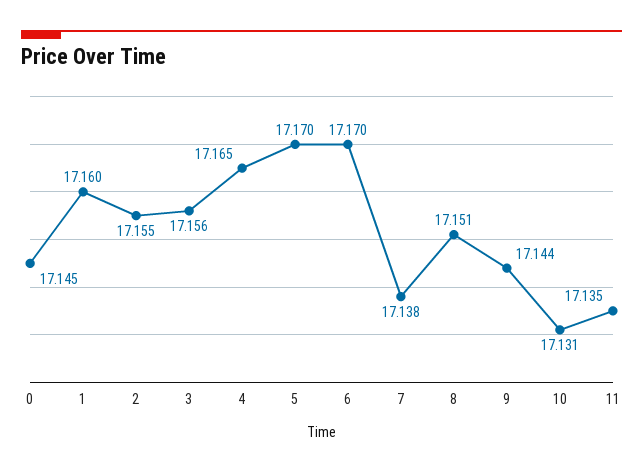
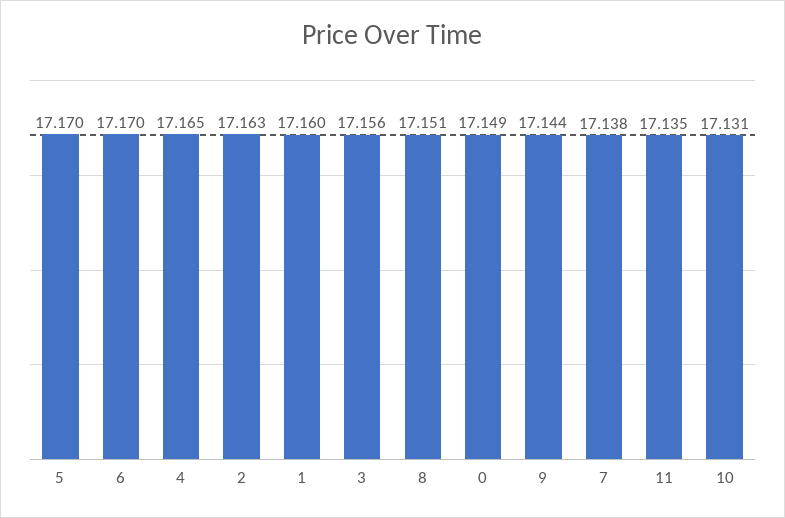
0: 17.145 -> 17.149
2: 17.155 -> 17.163

